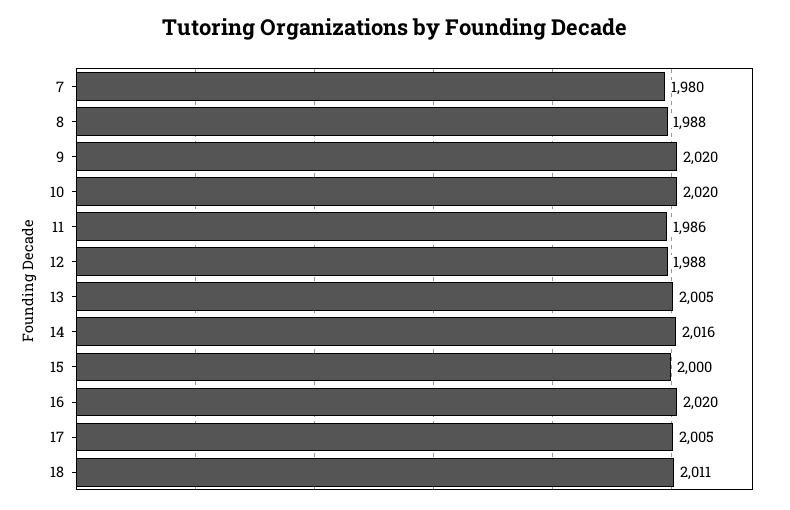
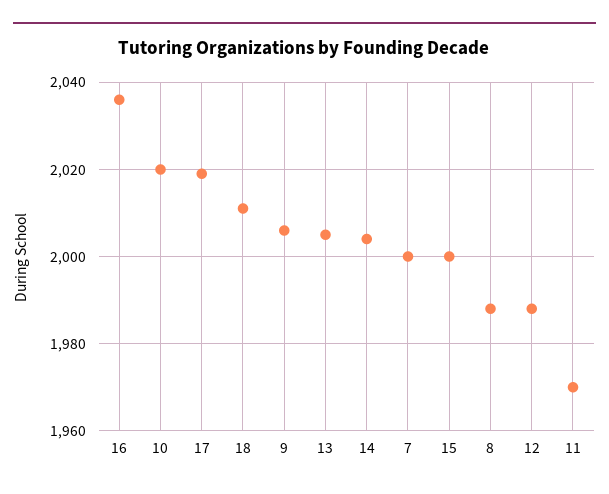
7: 1980 -> 2000
9: 2020 -> 2005
11: 1986 -> 1970
14: 2016 -> 2005
16: 2020 -> 2035
17: 2005 -> 2020

